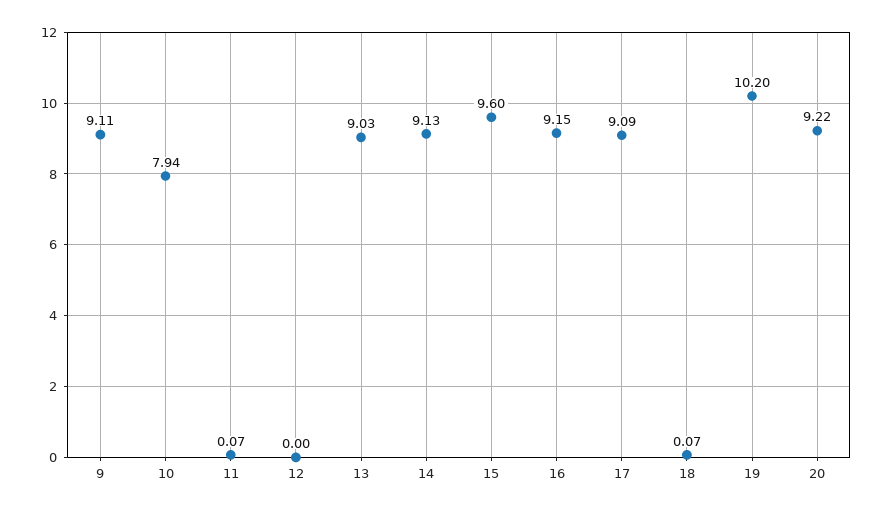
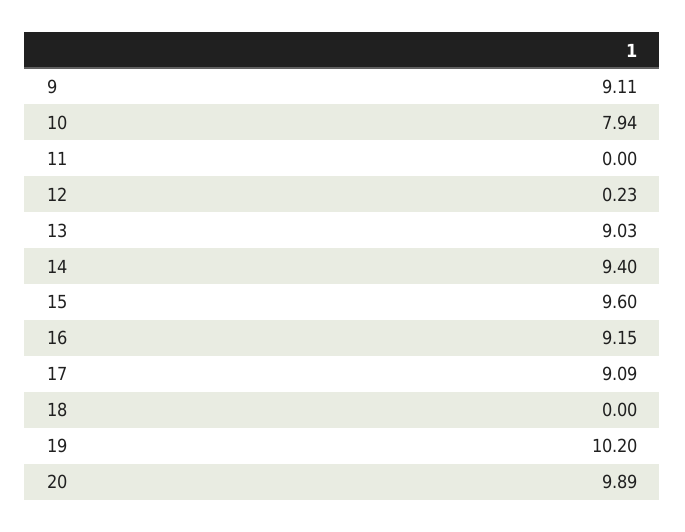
11: 0.07 -> 0
12: 0 -> 0.23
14: 9.13 -> 9.4
18: 0.07 -> 0
20: 9.22 -> 9.89

